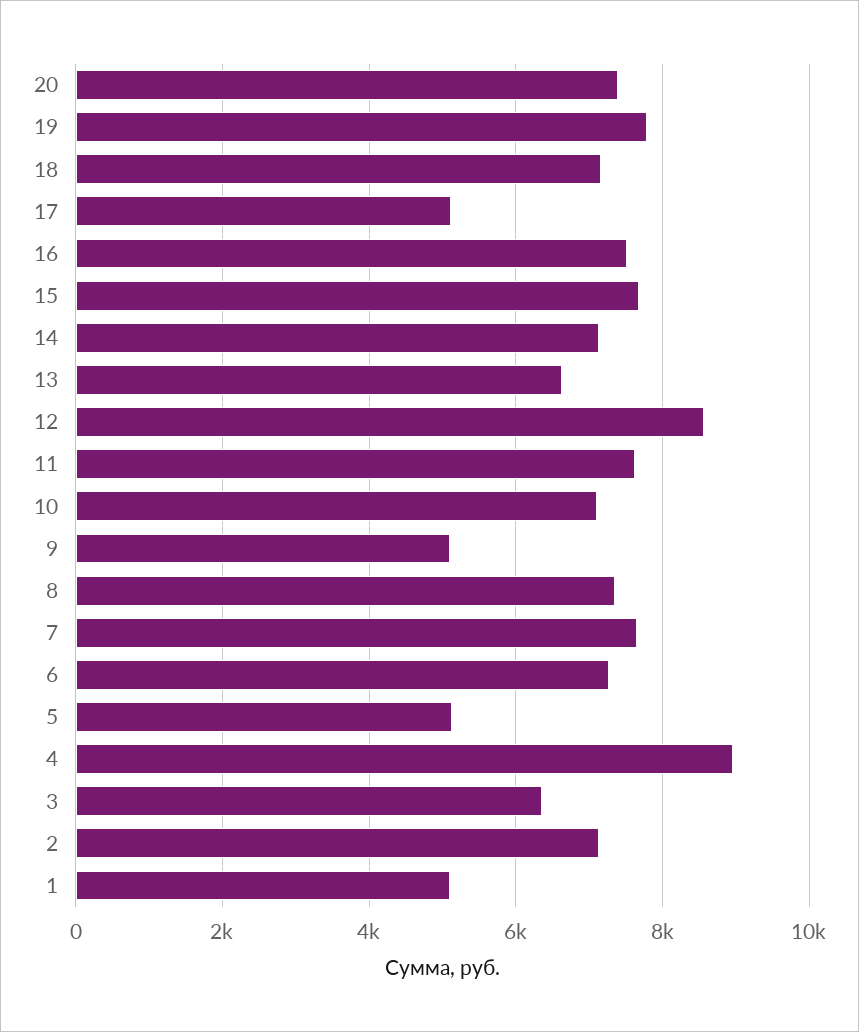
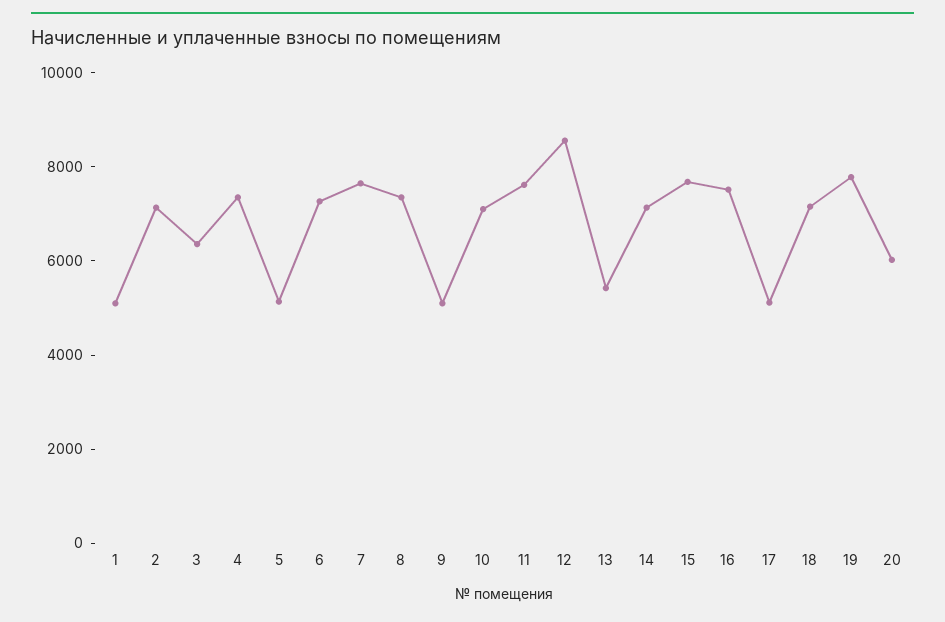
20: 7400 -> 6000
13: 6600 -> 5500
4: 9000 -> 7500

